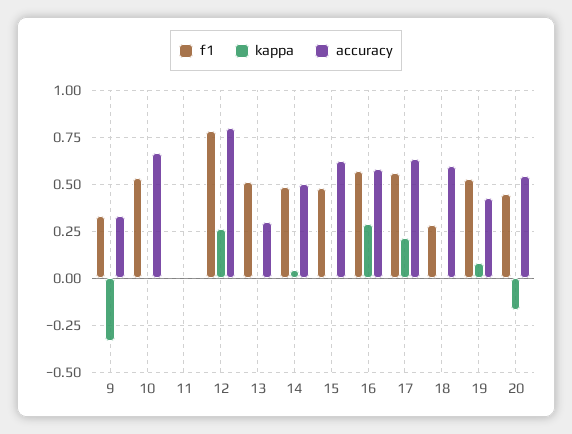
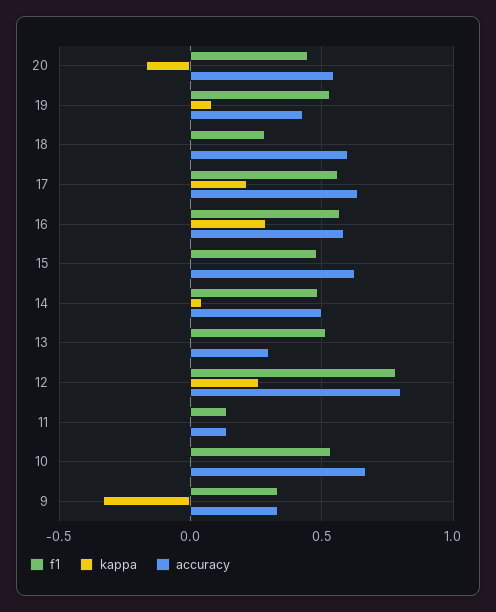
f1, 11: 0 -> 0.15
accuracy, 11: 0 -> 0.15

